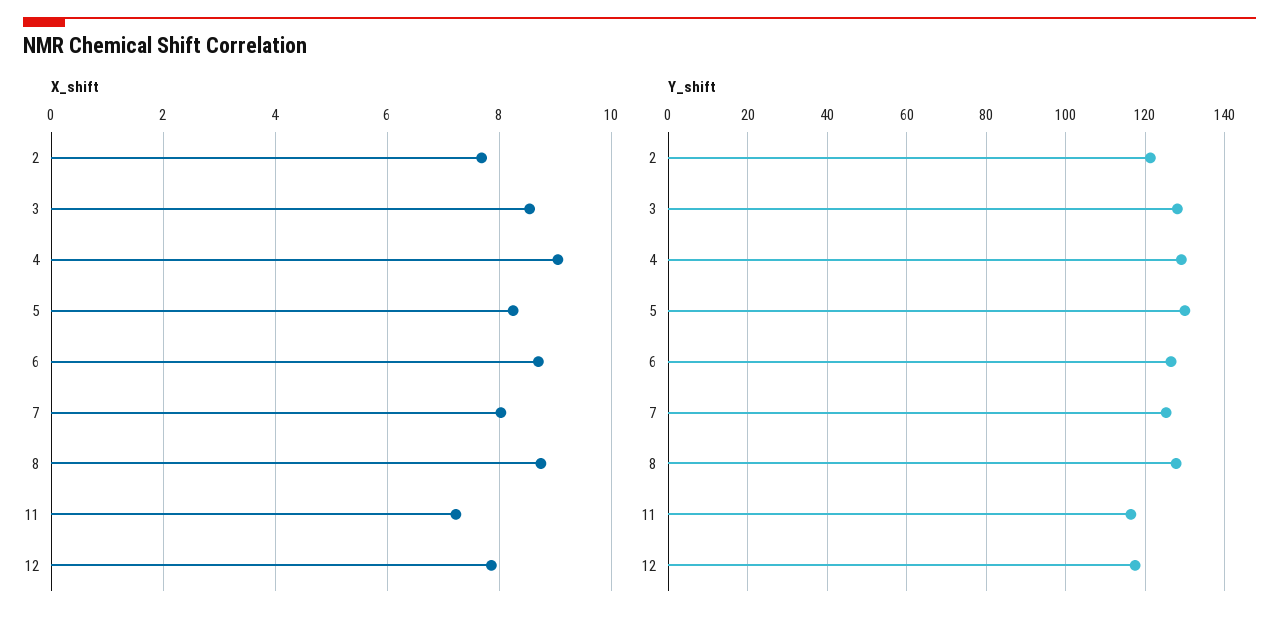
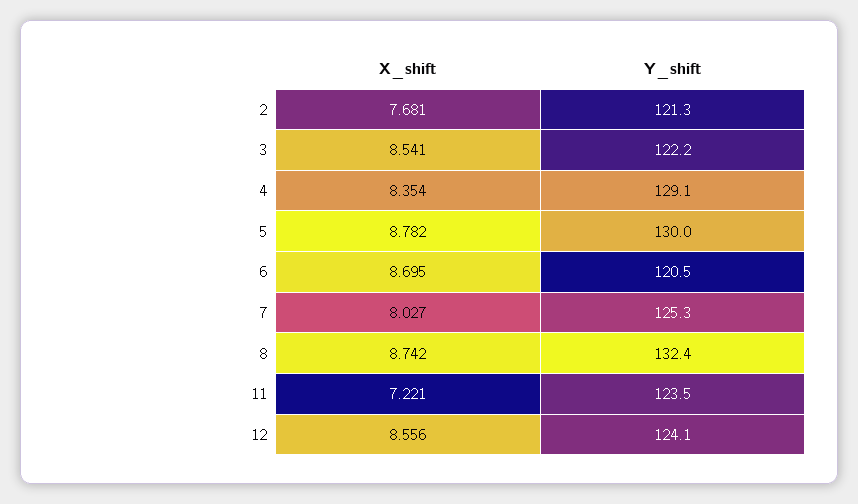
X_shift, 4: 9 -> 8.354
X_shift, 5: 8.2 -> 8.782
X_shift, 12: 7.8 -> 8.556
Y_shift, 3: 128 -> 122.2
Y_shift, 6: 126 -> 120.5
Y_shift, 8: 128 -> 132.4
Y_shift, 11: 116 -> 123.5
Y_shift, 12: 118 -> 124.1

